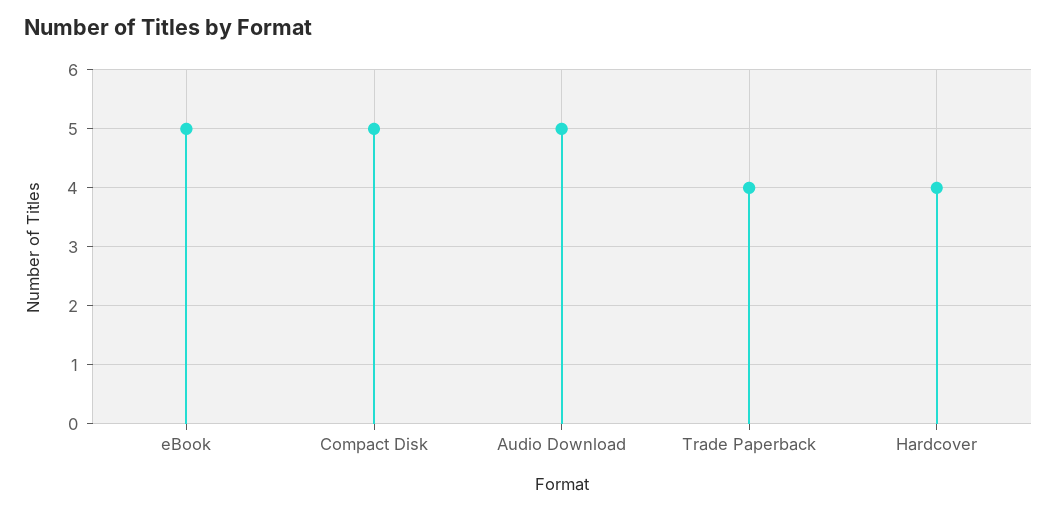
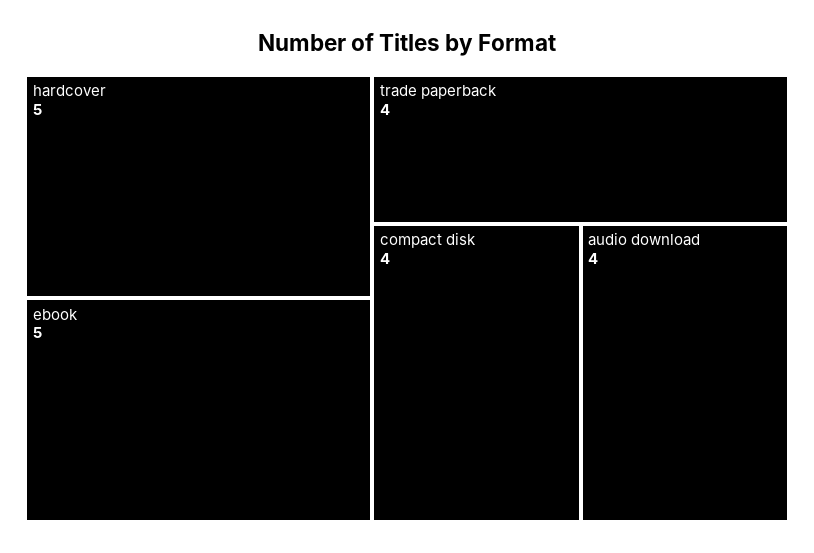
Compact Disk: 5 -> 4
Audio Download: 5 -> 4
Hardcover: 4 -> 5

